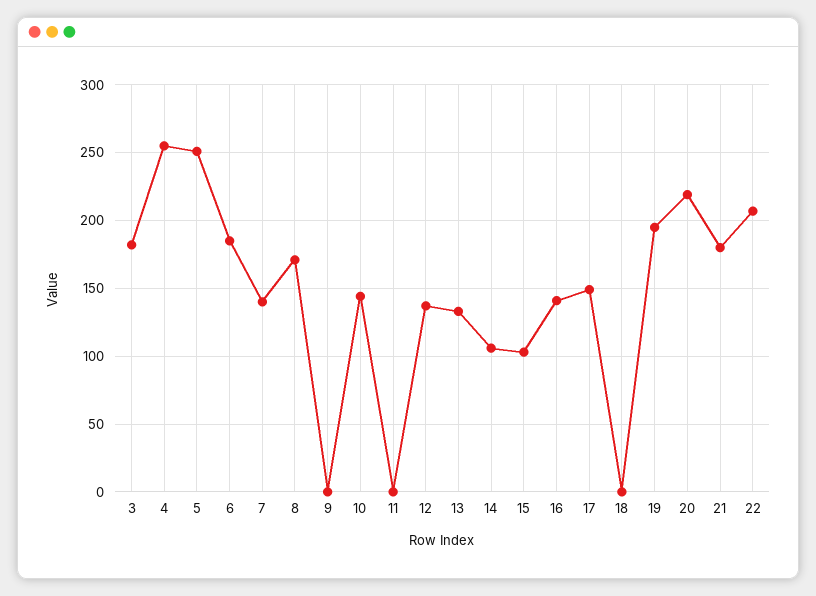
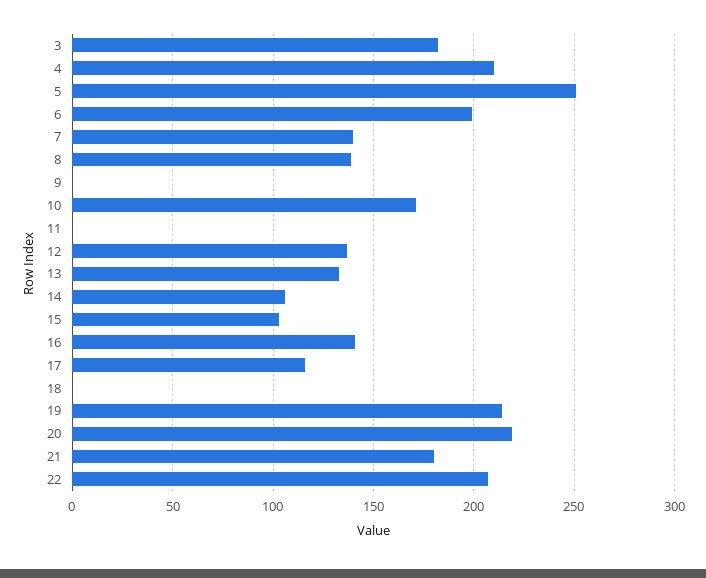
4: 255 -> 210
6: 185 -> 200
8: 170 -> 140
10: 145 -> 170
17: 150 -> 115
19: 195 -> 215

